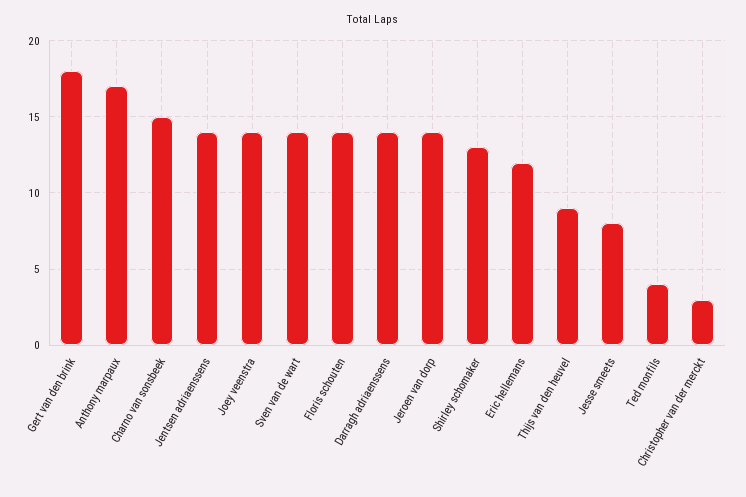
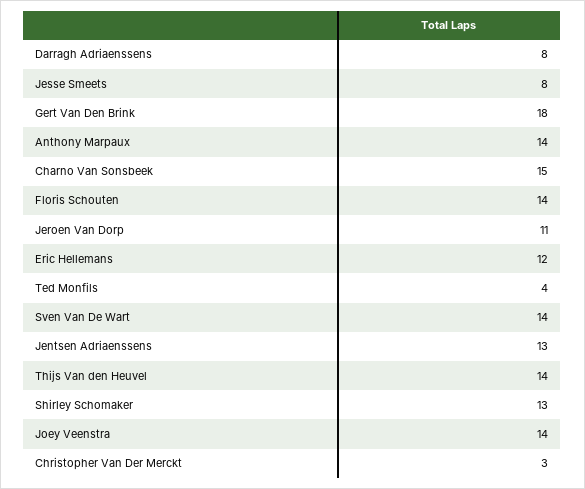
Anthony marpaux: 17 -> 14
Jentsen adriaenssens: 14 -> 13
Darragh adriaenssens: 14 -> 8
Jeroen van dorp: 14 -> 11
Thijs van den heuvel: 9 -> 14

